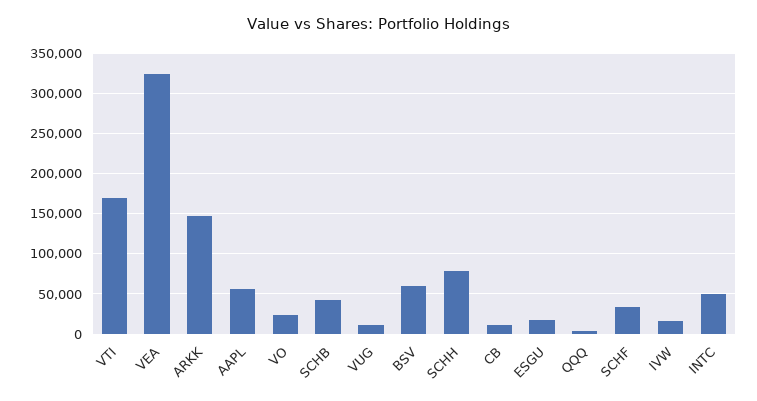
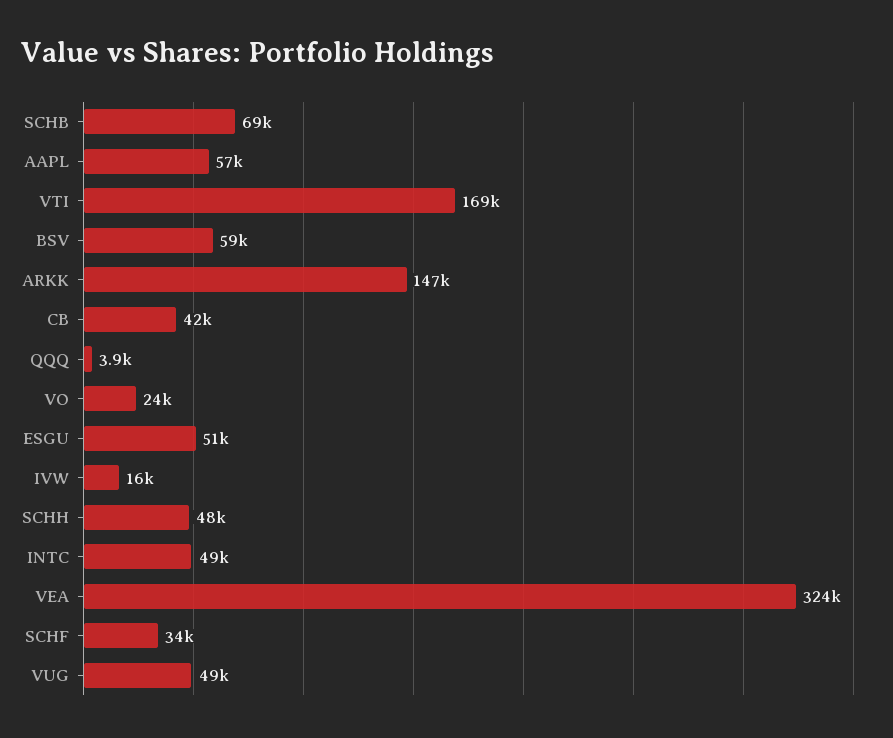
SCHB: 40000 -> 69000
VUG: 10000 -> 49000
SCHH: 80000 -> 48000
CB: 10000 -> 42000
ESGU: 20000 -> 51000

